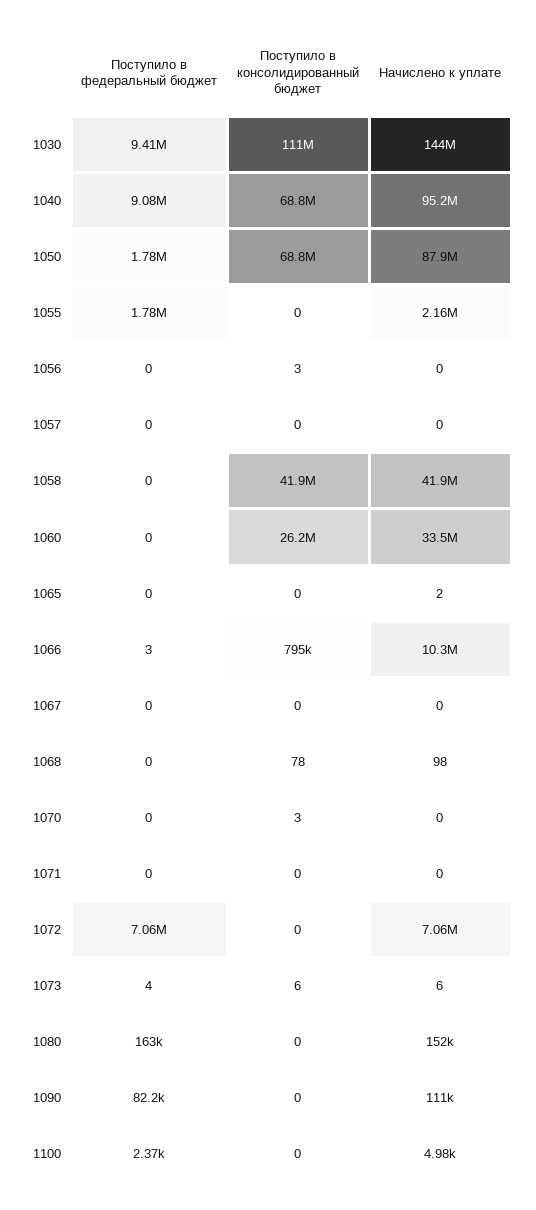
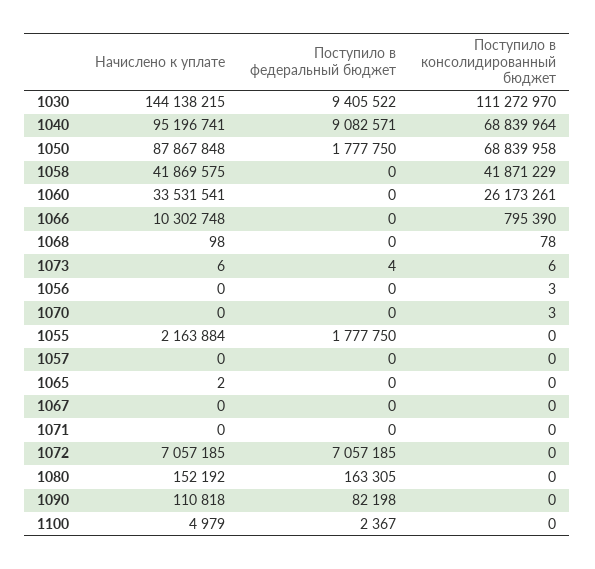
Поступило в федеральный бюджет, 1066: 3 -> 0

